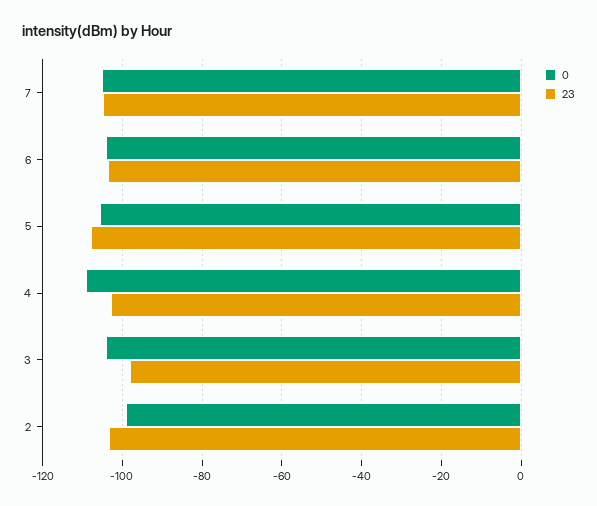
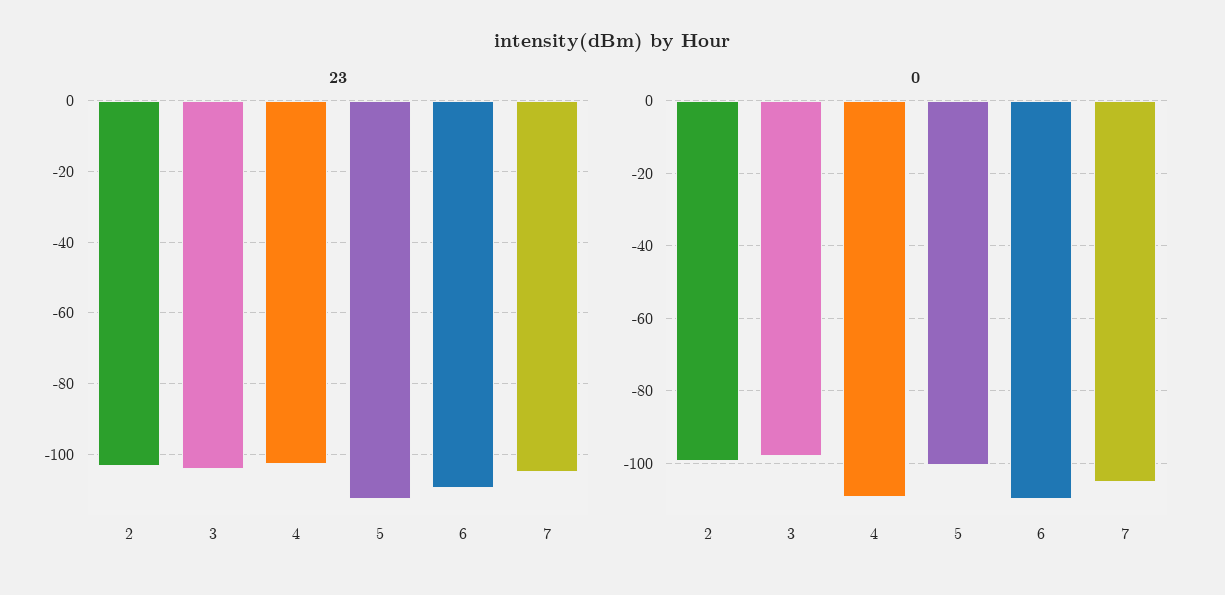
0, 6: -104 -> -110
23, 6: -104 -> -110
0, 5: -106 -> -100
23, 5: -108 -> -112
0, 3: -104 -> -98
23, 3: -98 -> -104

